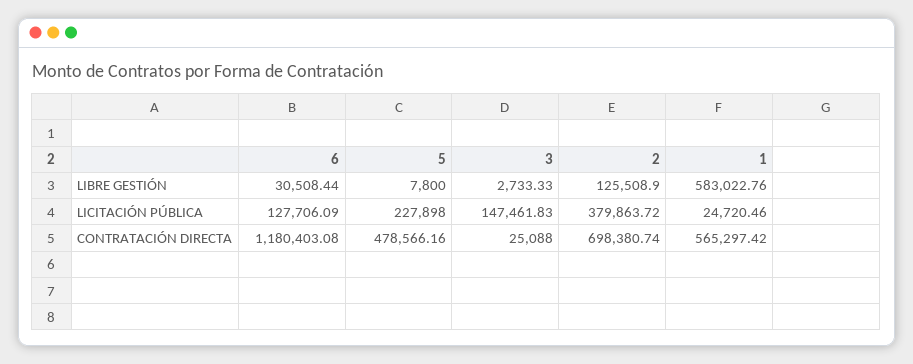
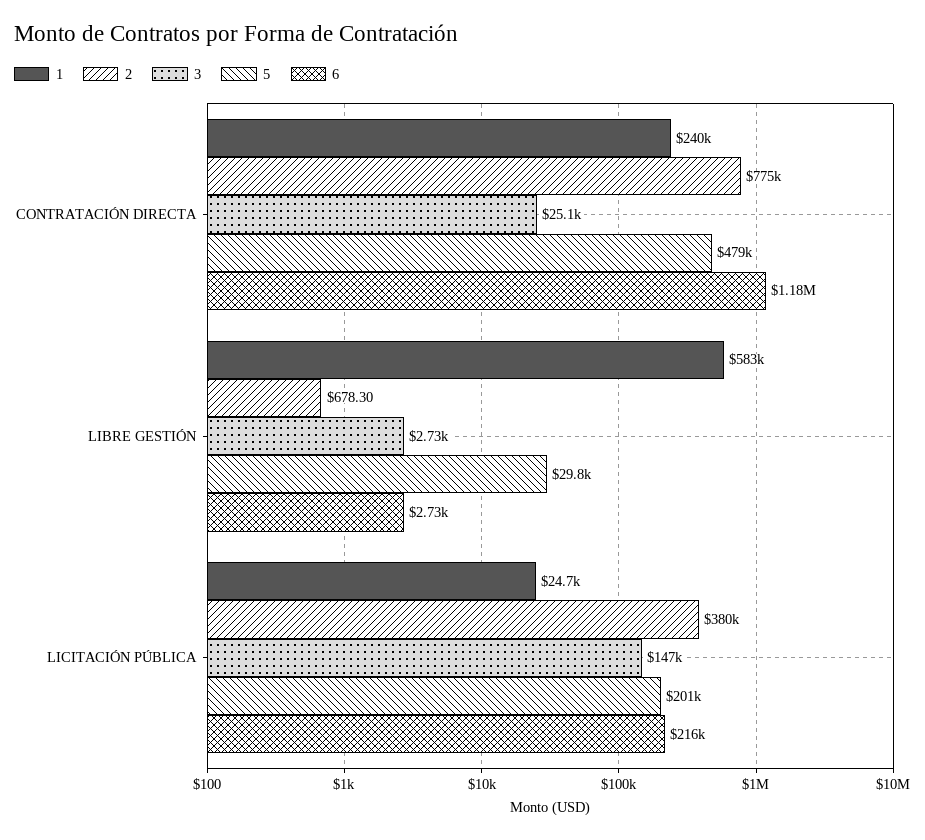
6, LIBRE GESTIÓN: 30508.44 -> 2730
5, LIBRE GESTIÓN: 7800 -> 29800
2, LIBRE GESTIÓN: 125508.9 -> 678.3
6, LICITACIÓN PÚBLICA: 127706.09 -> 216000
5, LICITACIÓN PÚBLICA: 227898 -> 201000
2, CONTRATACIÓN DIRECTA: 698380.74 -> 775000
1, CONTRATACIÓN DIRECTA: 565297.42 -> 240000

